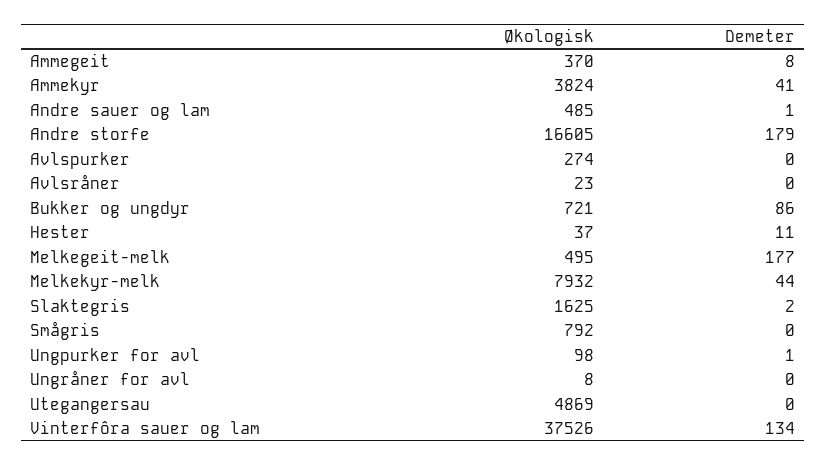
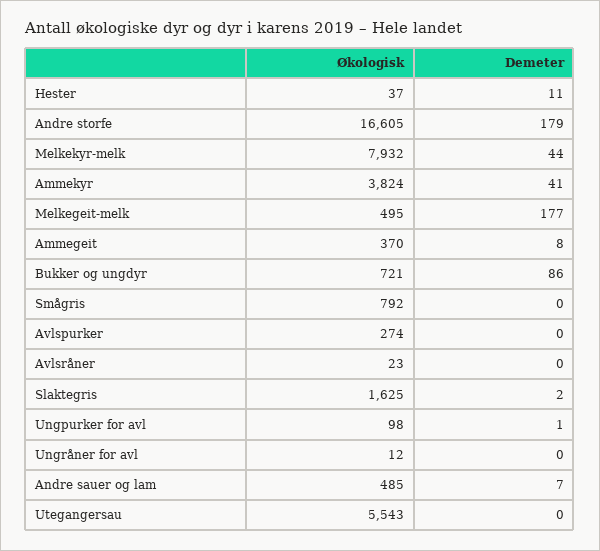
Demeter, Andre sauer og lam: 1 -> 7
Økologisk, Ungråner for avl: 8 -> 12
Økologisk, Utegangersau: 4869 -> 5543
Økologisk, Vinterfôra sauer og lam: 37526 -> none
Demeter, Vinterfôra sauer og lam: 134 -> none

